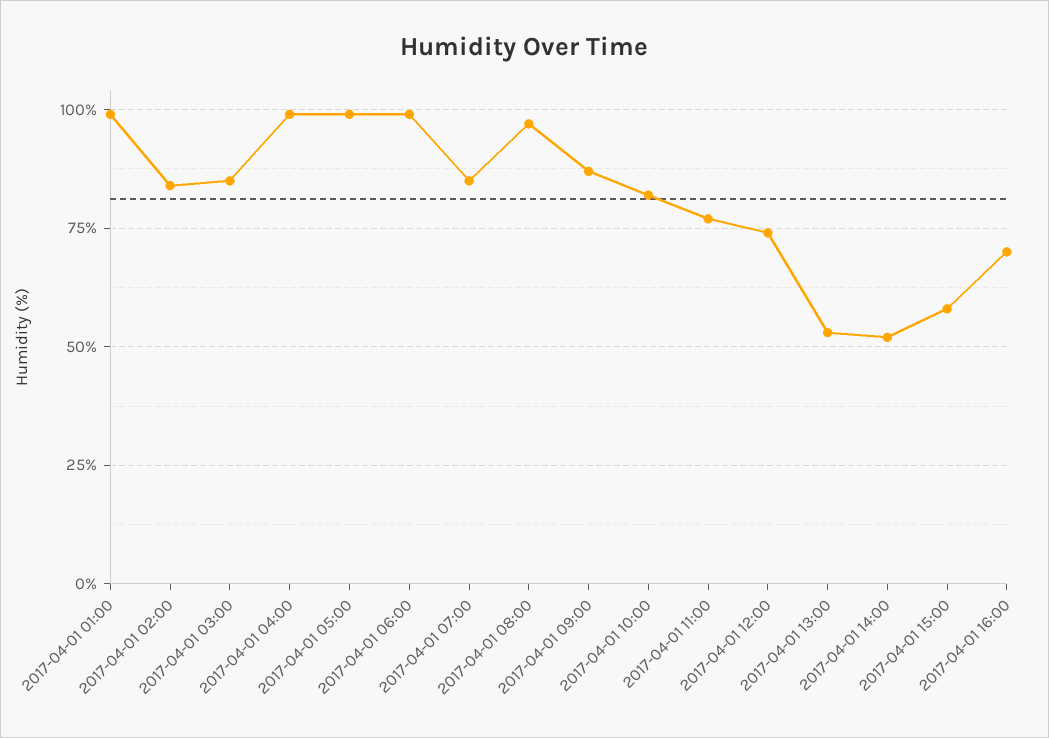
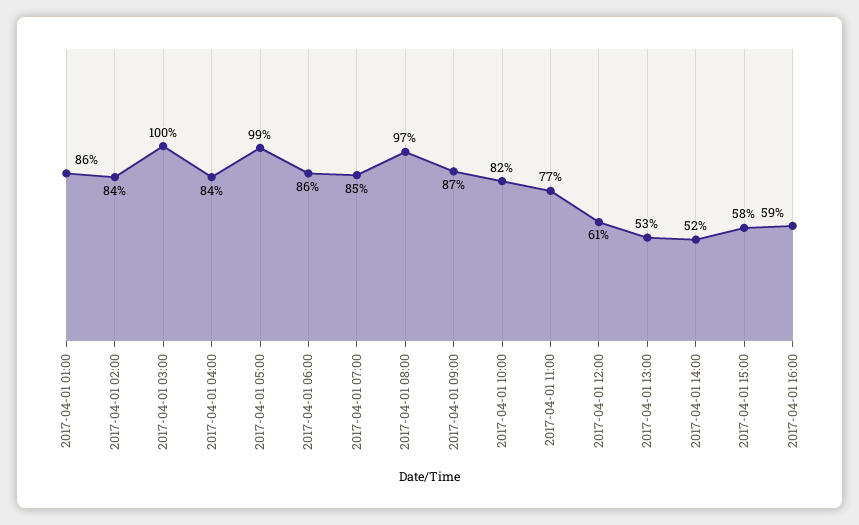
2017-04-01 01:00: 100 -> 86
2017-04-01 03:00: 85 -> 100
2017-04-01 04:00: 100 -> 84
2017-04-01 06:00: 100 -> 86
2017-04-01 12:00: 75 -> 61
2017-04-01 16:00: 70 -> 59

